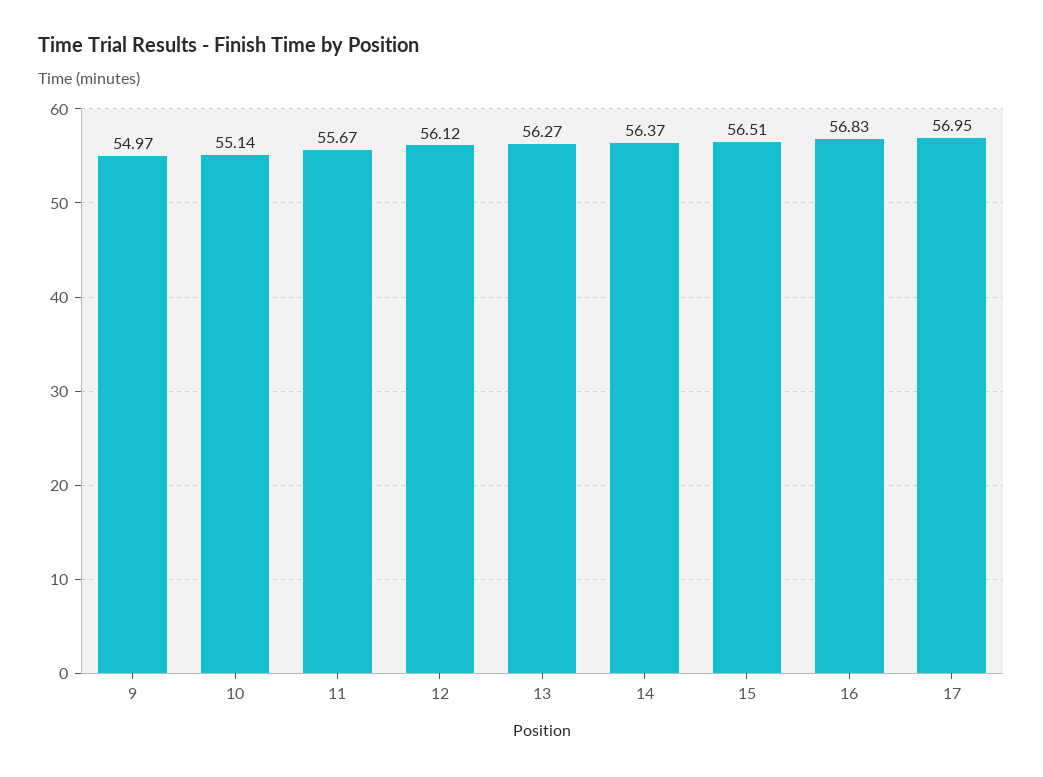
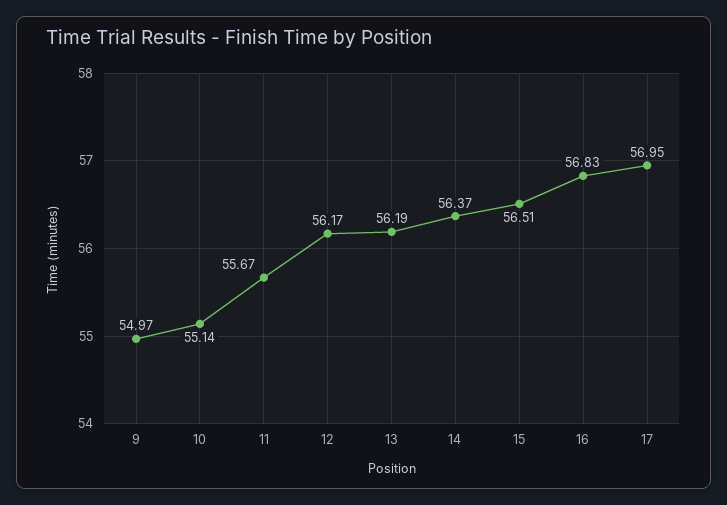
12: 56.12 -> 56.17
13: 56.27 -> 56.19

